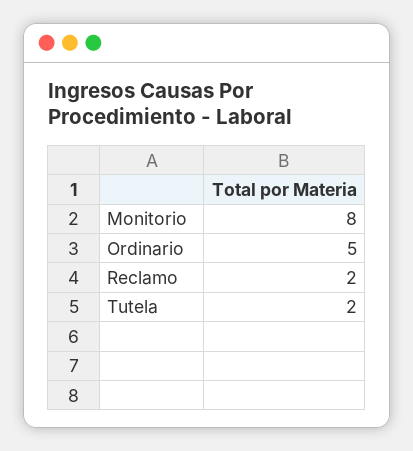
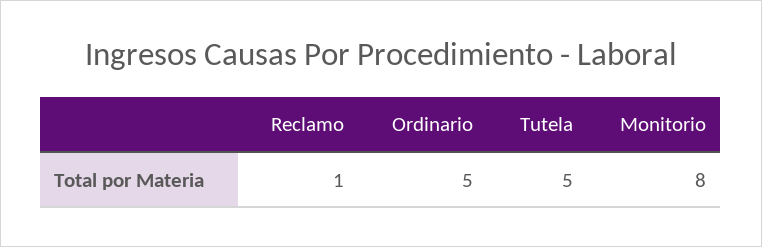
Reclamo: 2 -> 1
Tutela: 2 -> 5

